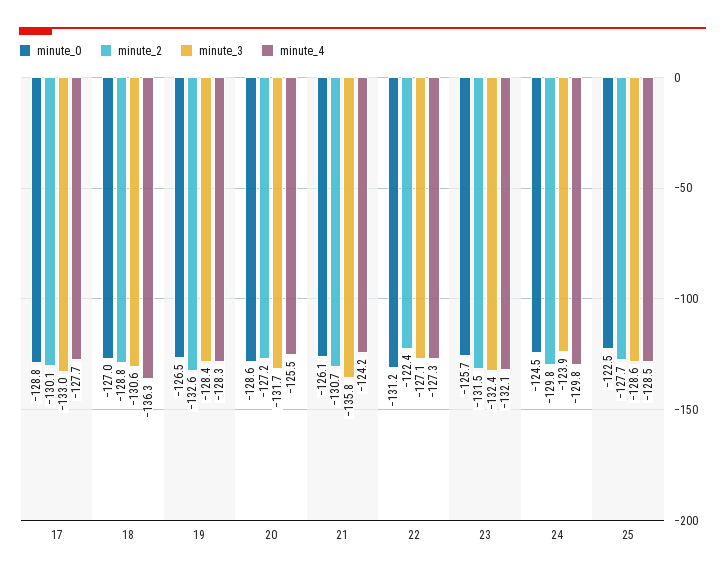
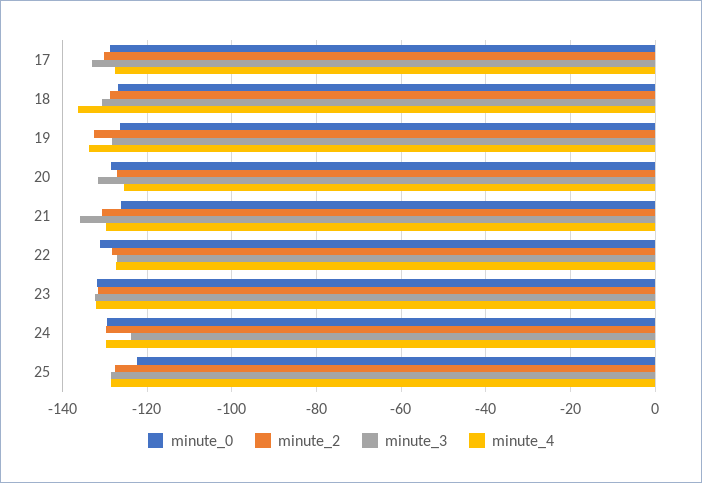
minute_4, 19: -128.3 -> -134
minute_4, 21: -124.2 -> -130
minute_2, 22: -122.4 -> -128
minute_0, 23: -125.7 -> -132
minute_0, 24: -124.5 -> -130

